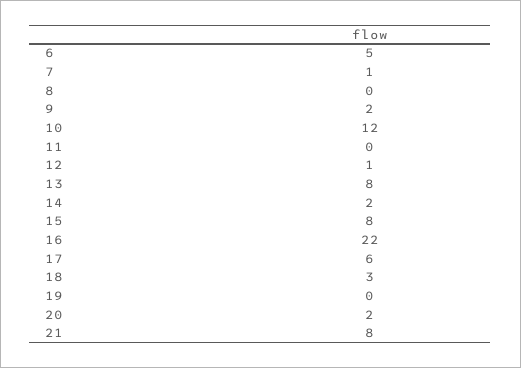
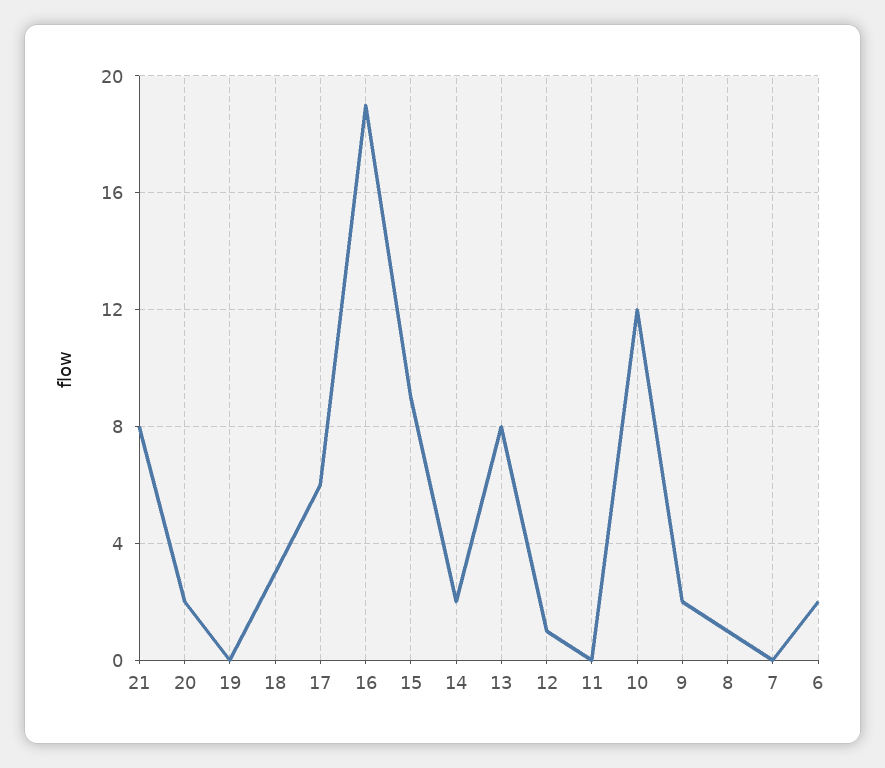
6: 5 -> 2
7: 1 -> 0
8: 0 -> 1
15: 8 -> 9
16: 22 -> 19

